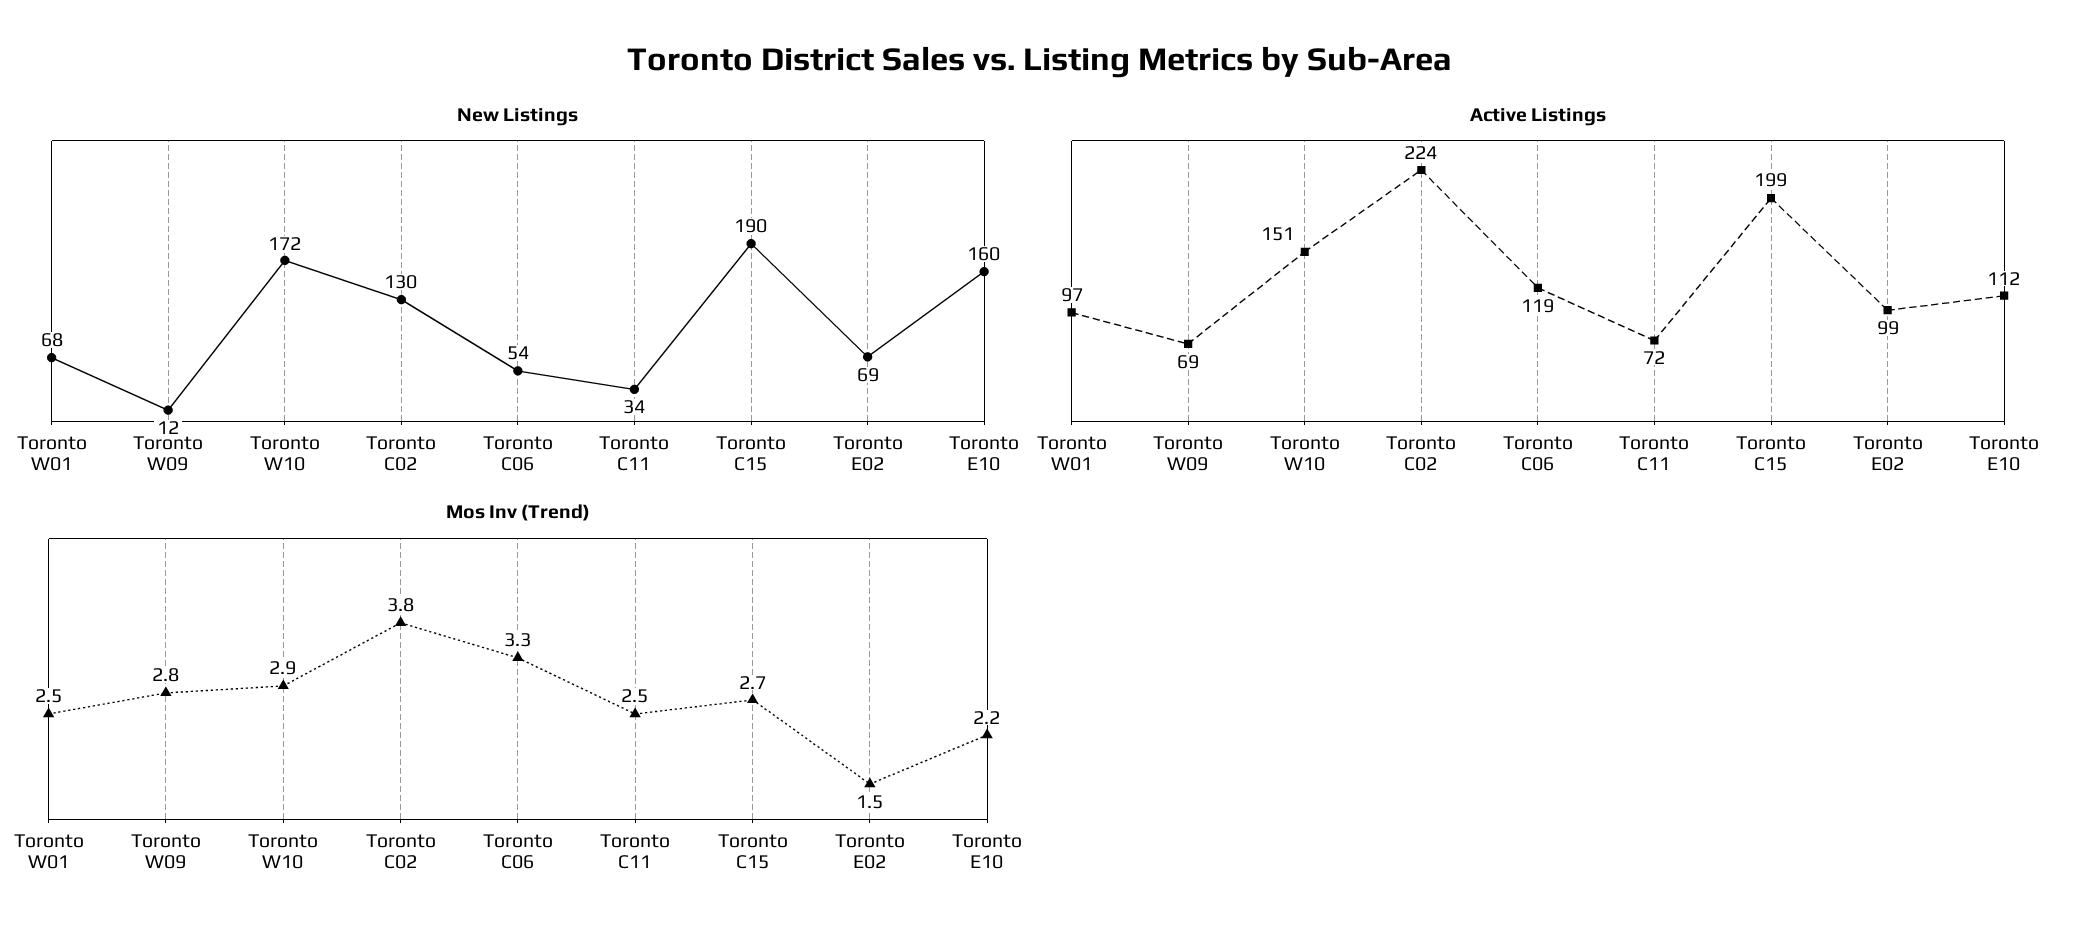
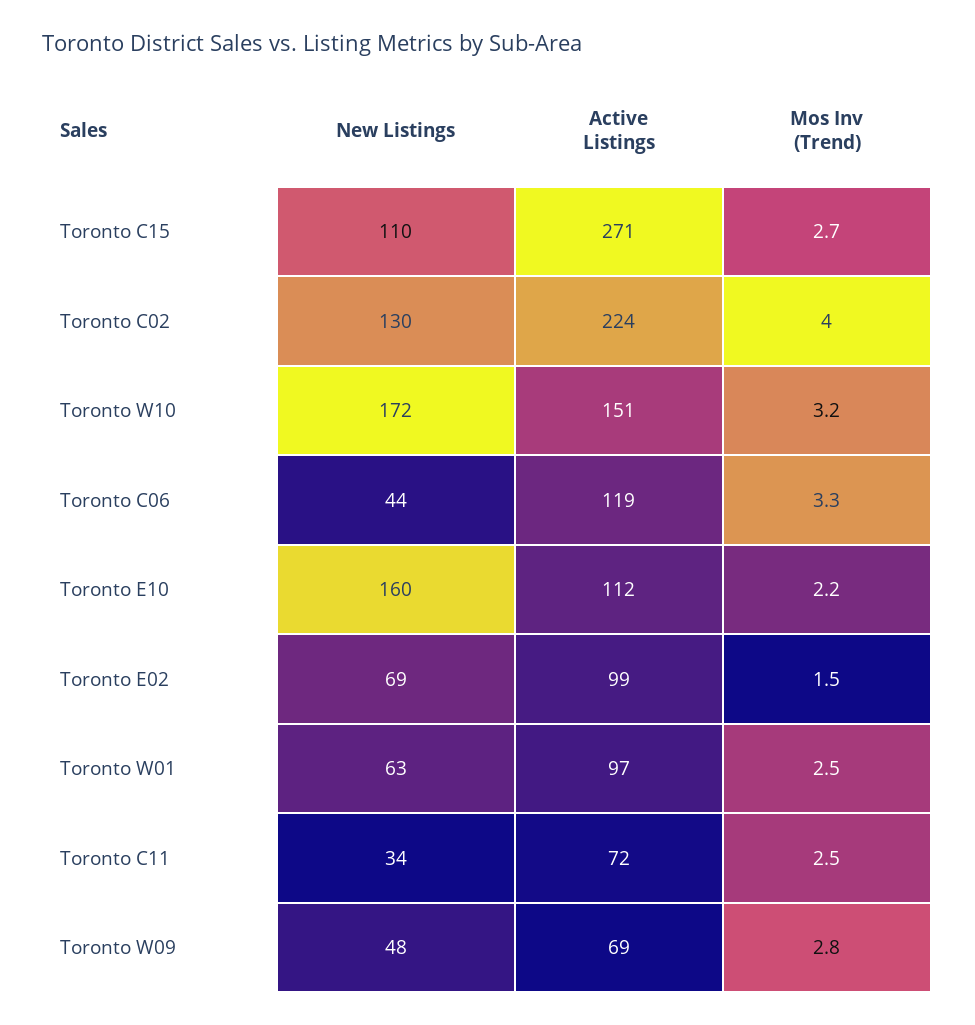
New Listings, Toronto W01: 68 -> 63
New Listings, Toronto W09: 12 -> 48
New Listings, Toronto C06: 54 -> 44
New Listings, Toronto C15: 190 -> 110
Active Listings, Toronto C15: 199 -> 271
Mos Inv (Trend), Toronto W10: 2.9 -> 3.2
Mos Inv (Trend), Toronto C02: 3.8 -> 4

